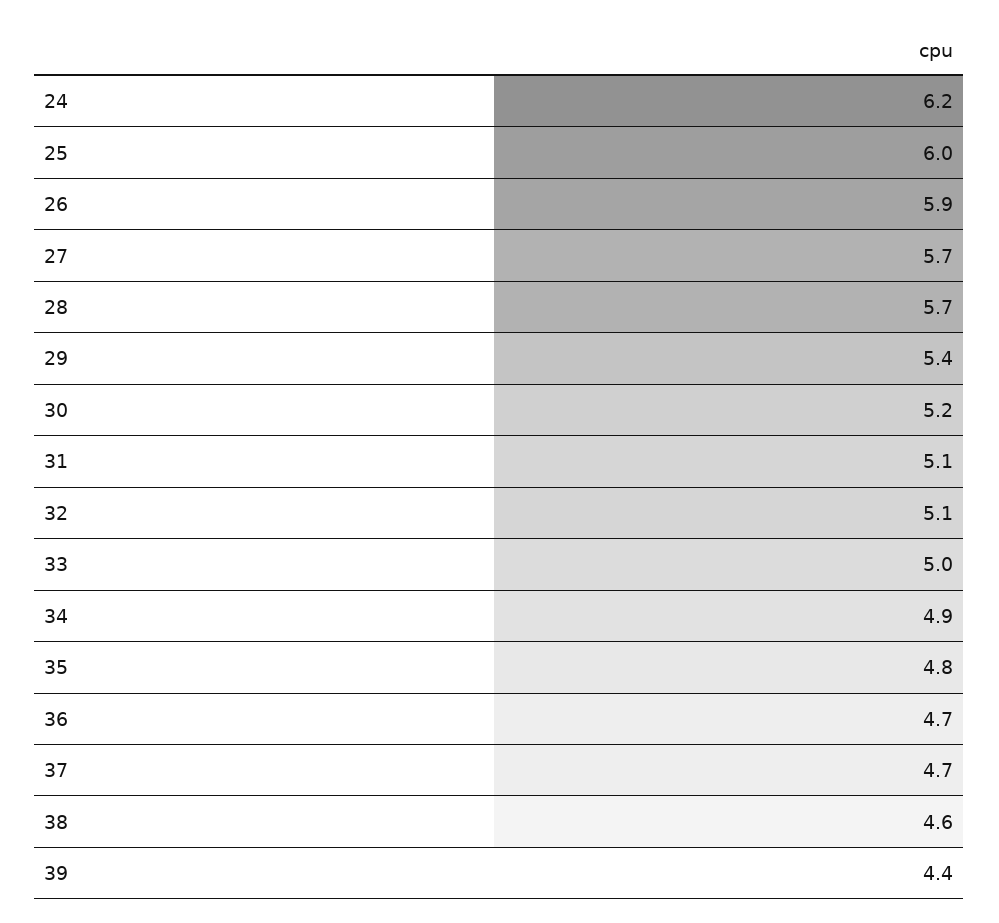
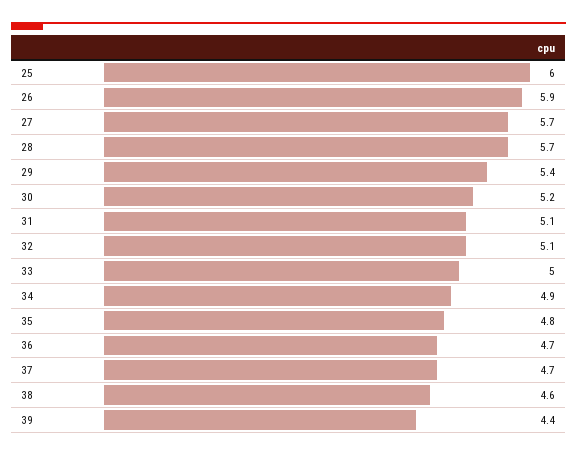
24: 6.2 -> none

